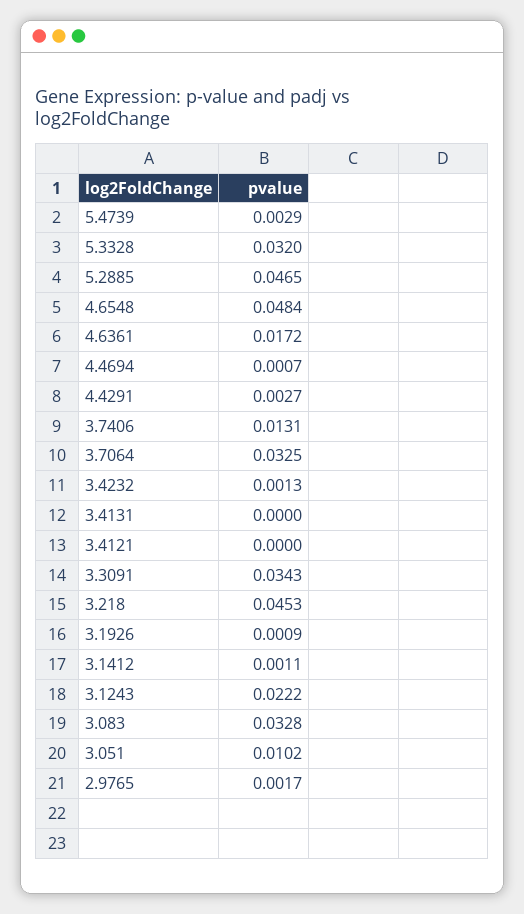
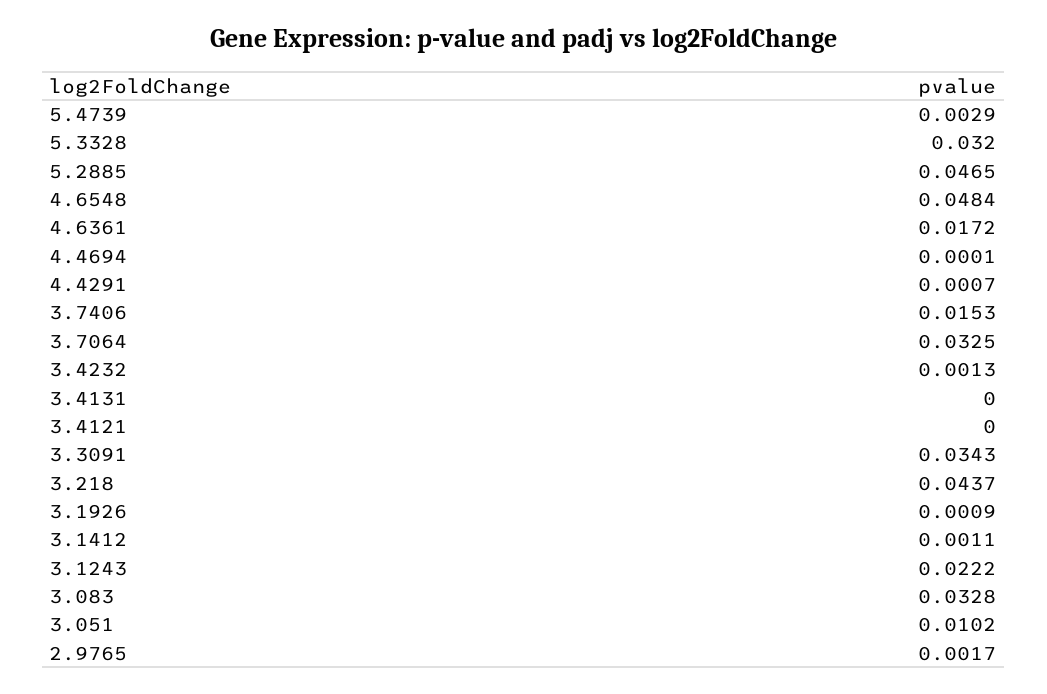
4.4694: 0.0007 -> 0.0001
4.4291: 0.0027 -> 0.0007
3.7406: 0.0131 -> 0.0153
3.218: 0.0453 -> 0.0437

